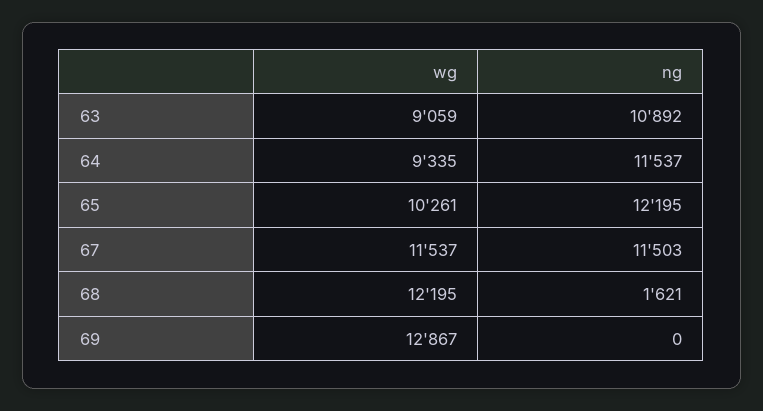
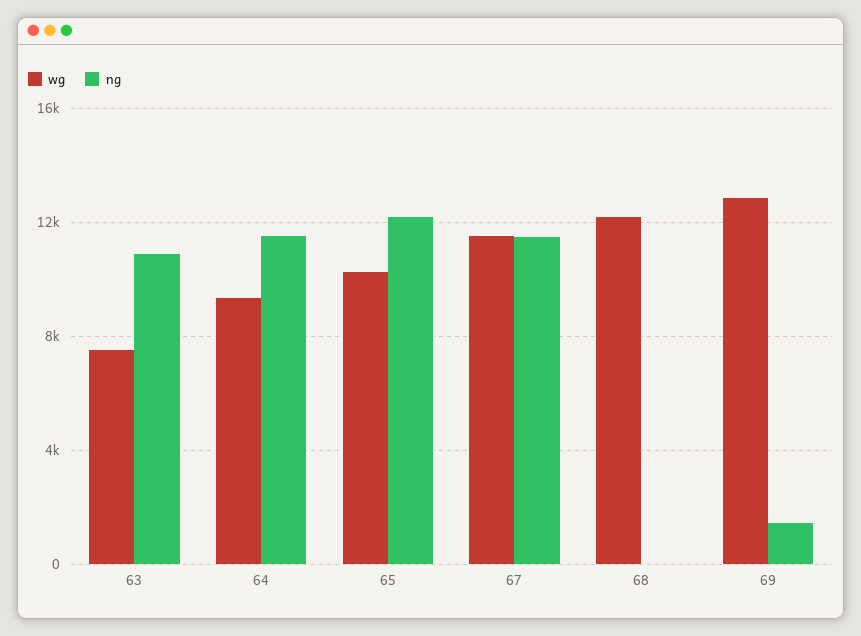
wg, 63: 9059 -> 7500
ng, 68: 1621 -> 0
ng, 69: 0 -> 1500

